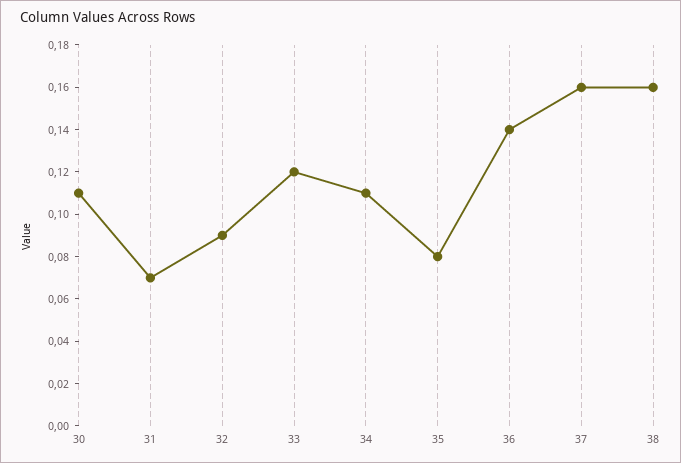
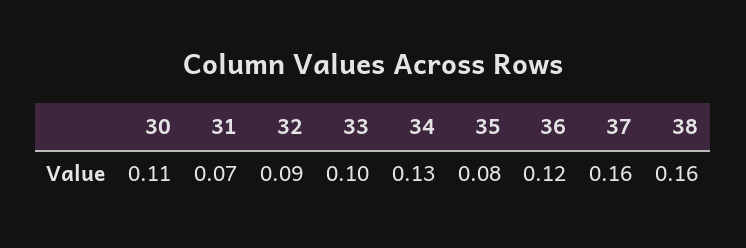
33: 0.12 -> 0.1
34: 0.11 -> 0.13
36: 0.14 -> 0.12

